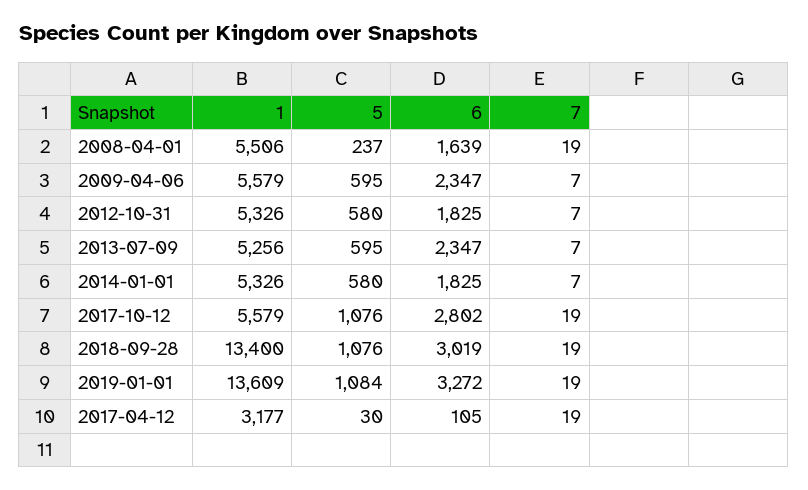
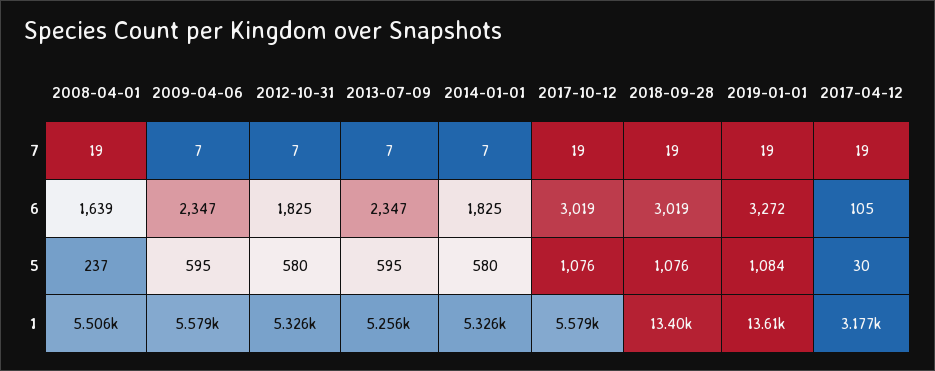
6, 2017-10-12: 2802 -> 3019

